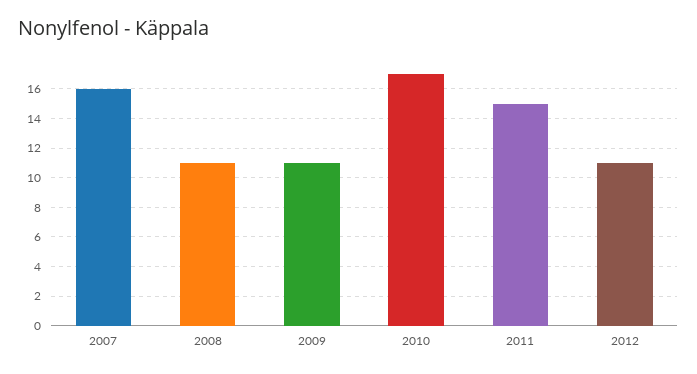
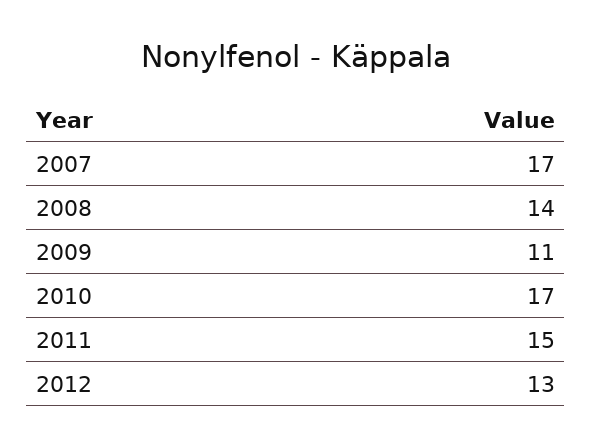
2007: 16 -> 17
2008: 11 -> 14
2012: 11 -> 13

